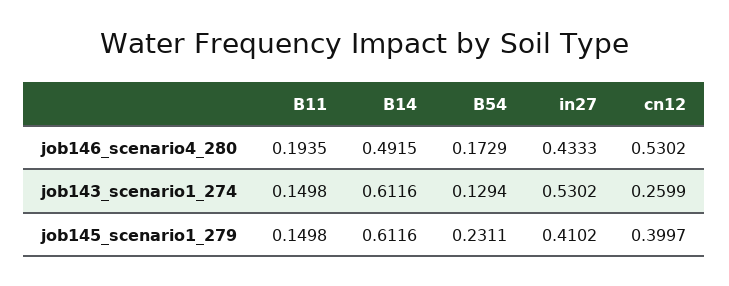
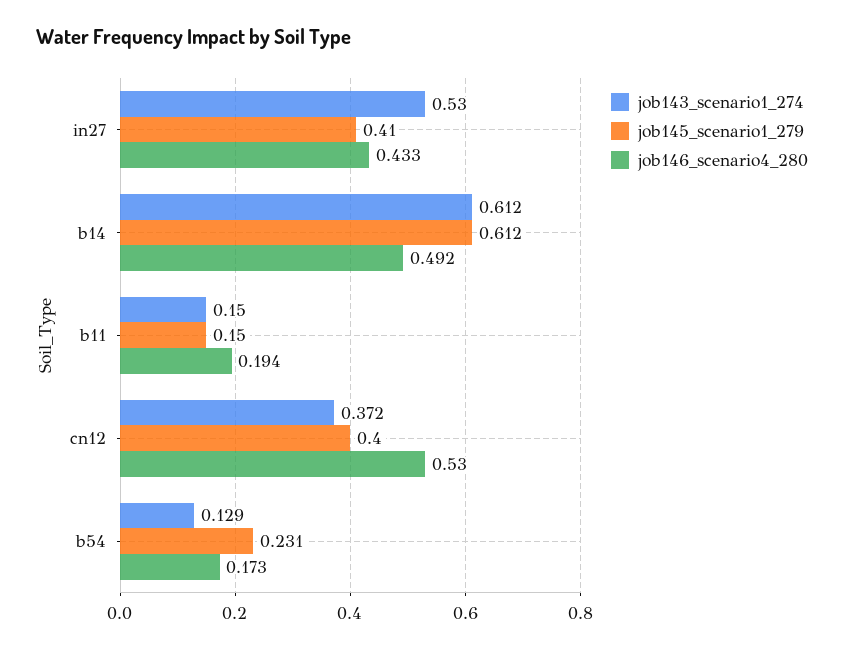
job143_scenario1_274, cn12: 0.2599 -> 0.372

